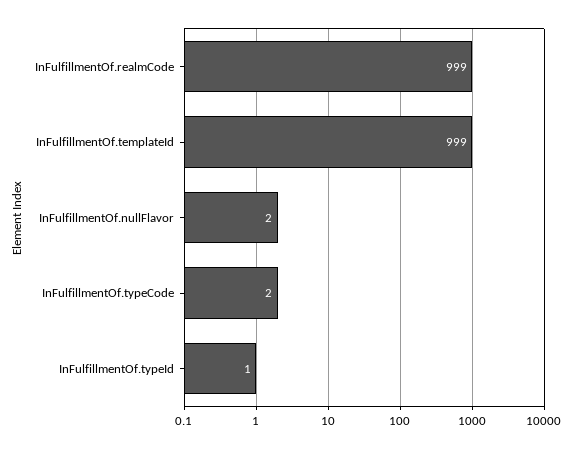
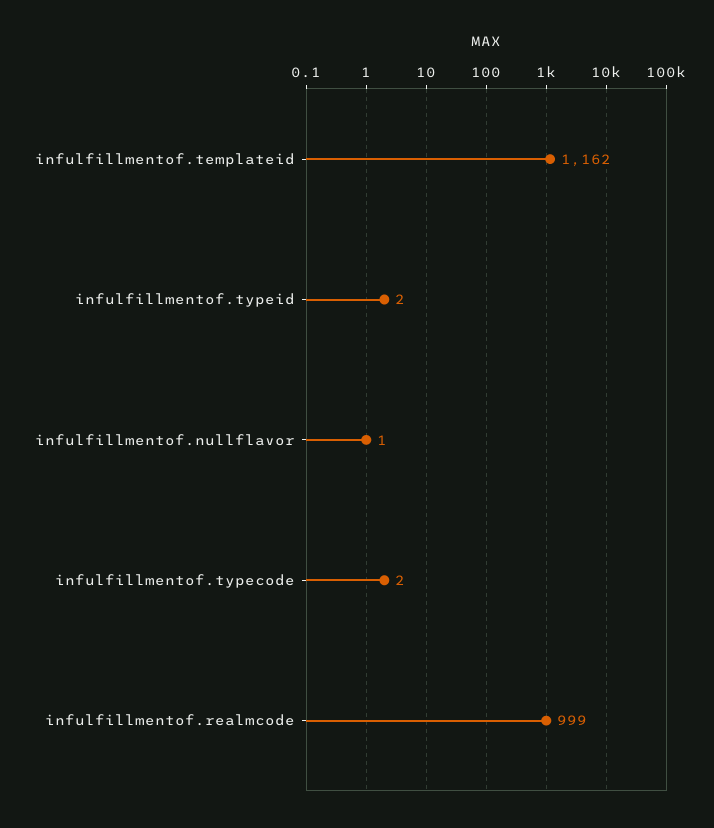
InFulfillmentOf.templateId: 999 -> 1162
InFulfillmentOf.nullFlavor: 2 -> 1
InFulfillmentOf.typeId: 1 -> 2

